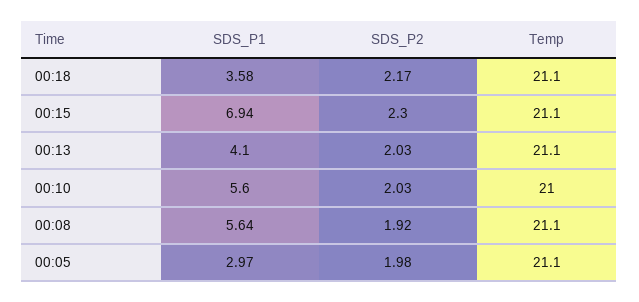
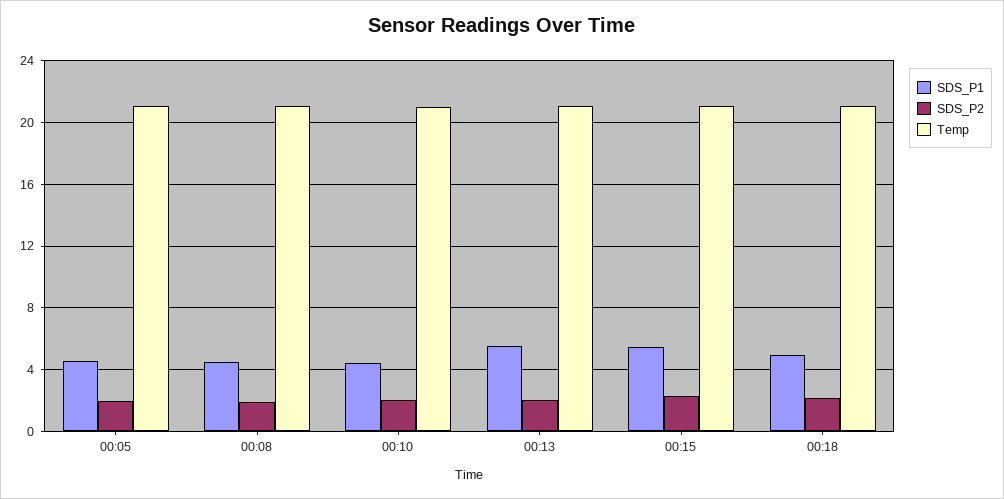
SDS_P1, 00:18: 3.58 -> 5
SDS_P1, 00:15: 6.94 -> 5.5
SDS_P1, 00:13: 4.1 -> 5.5
SDS_P1, 00:10: 5.6 -> 4.5
SDS_P1, 00:08: 5.64 -> 4.5
SDS_P1, 00:05: 2.97 -> 4.5

